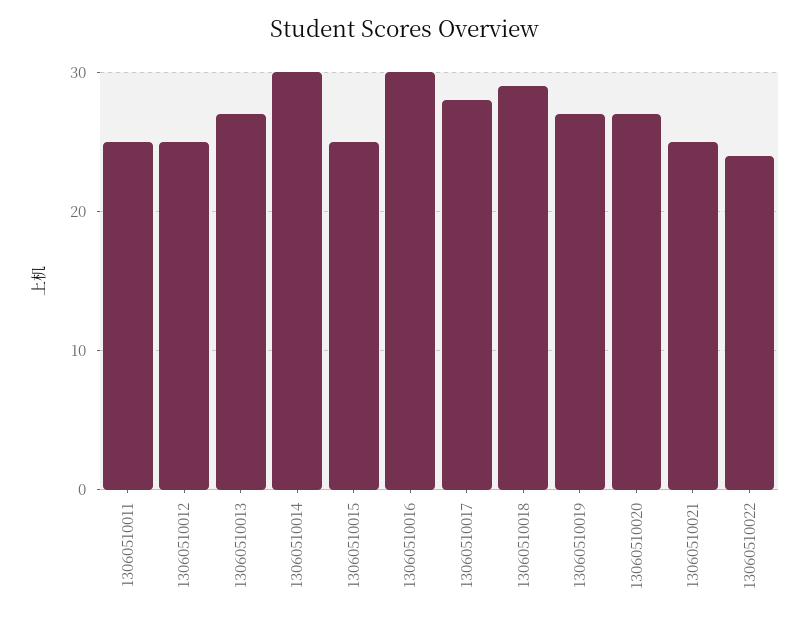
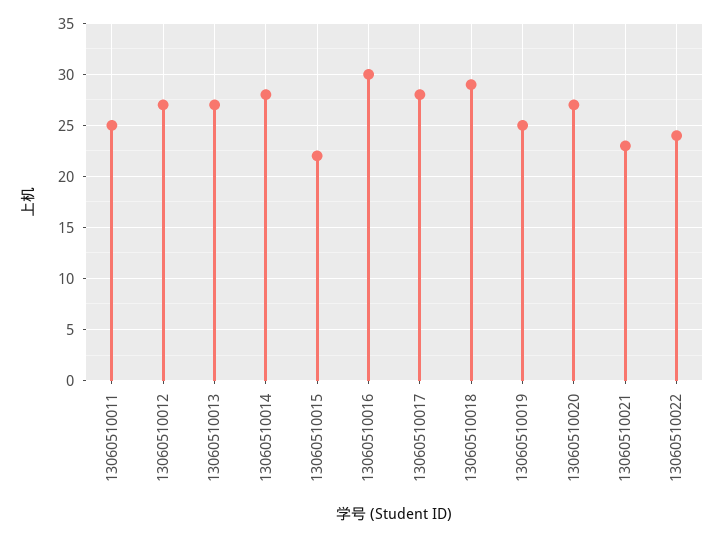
13060510012: 25 -> 27
13060510014: 30 -> 28
13060510015: 25 -> 22
13060510019: 27 -> 25
13060510021: 25 -> 23

